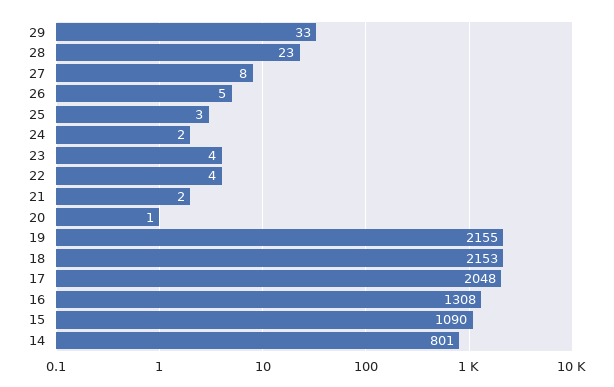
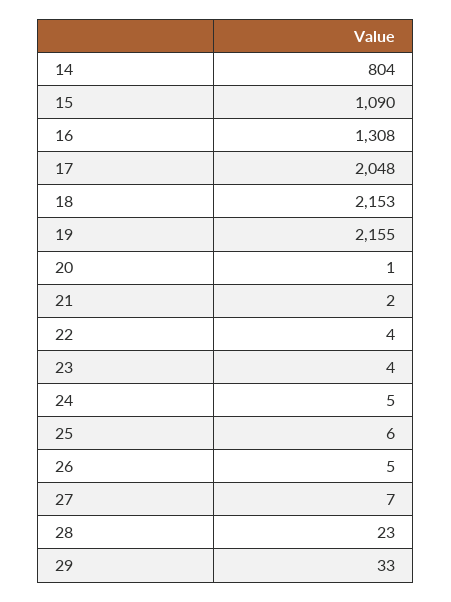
27: 8 -> 7
25: 3 -> 6
24: 2 -> 5
14: 801 -> 804

